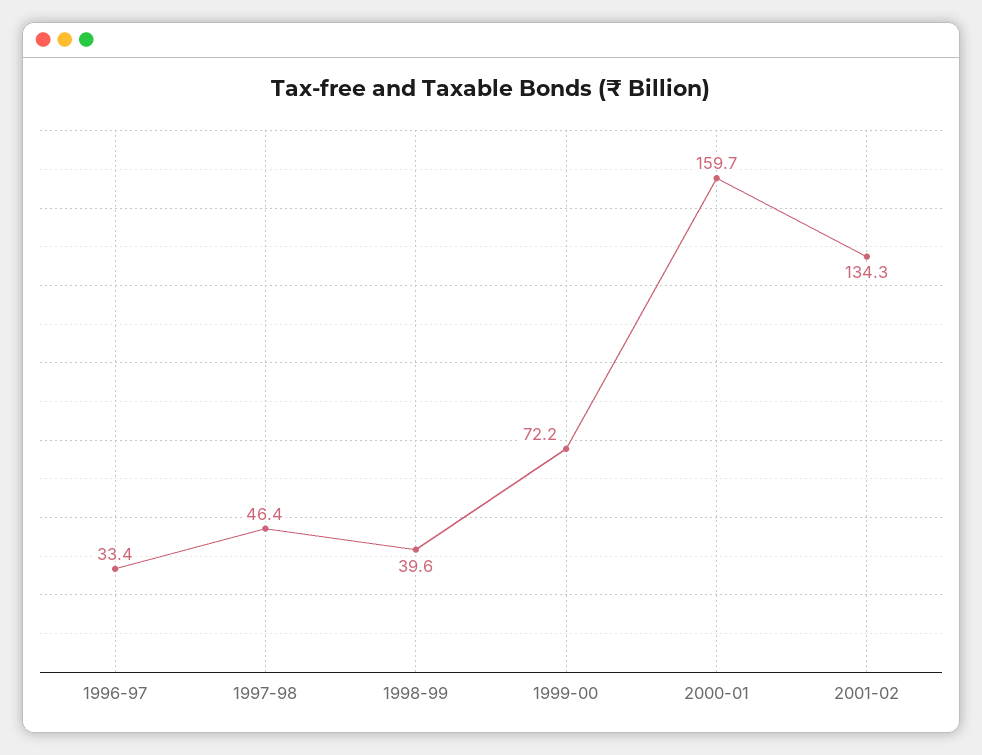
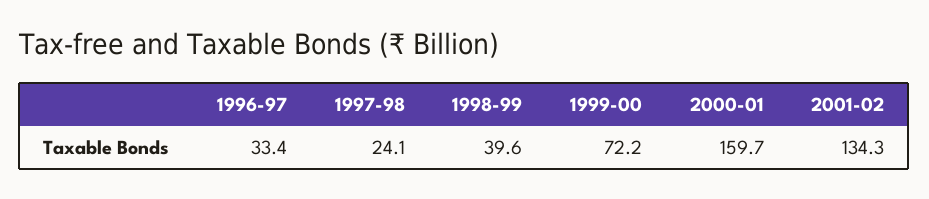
1997-98: 46.4 -> 24.1

